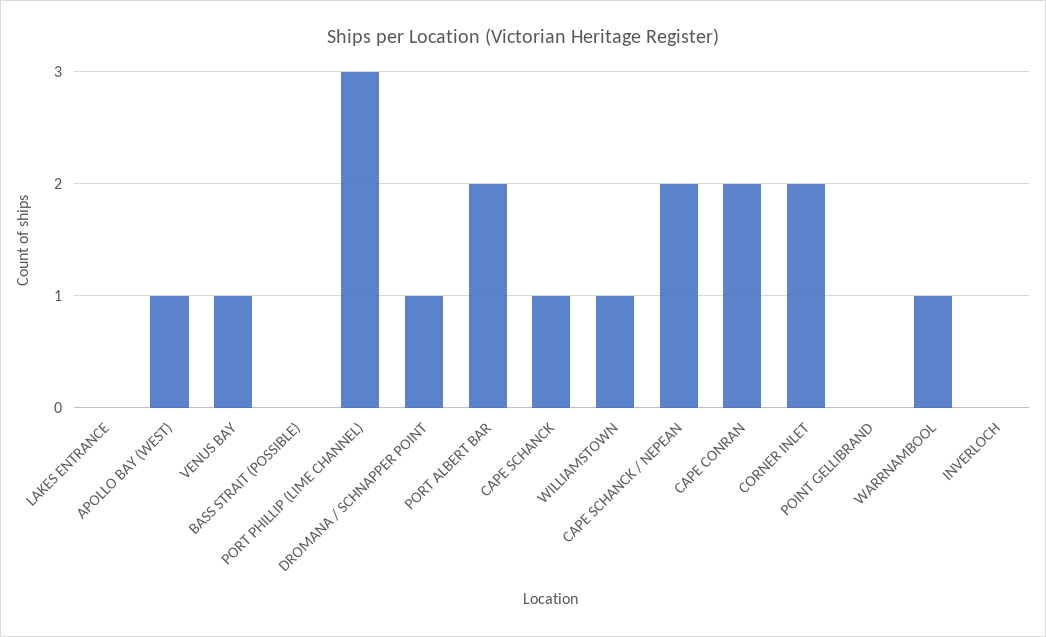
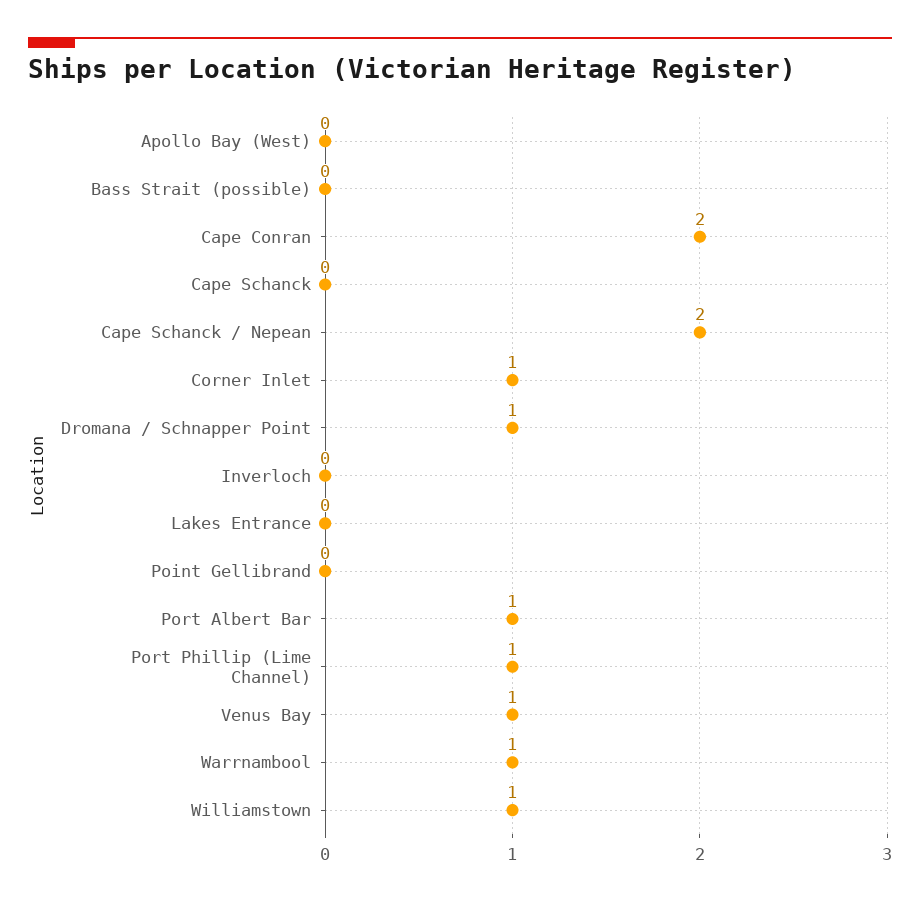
APOLLO BAY (WEST): 1 -> 0
PORT PHILLIP (LIME CHANNEL): 3 -> 1
PORT ALBERT BAR: 2 -> 1
CAPE SCHANCK: 1 -> 0
CORNER INLET: 2 -> 1

